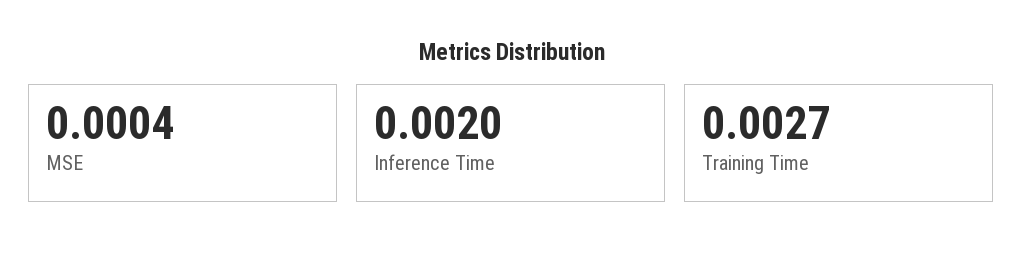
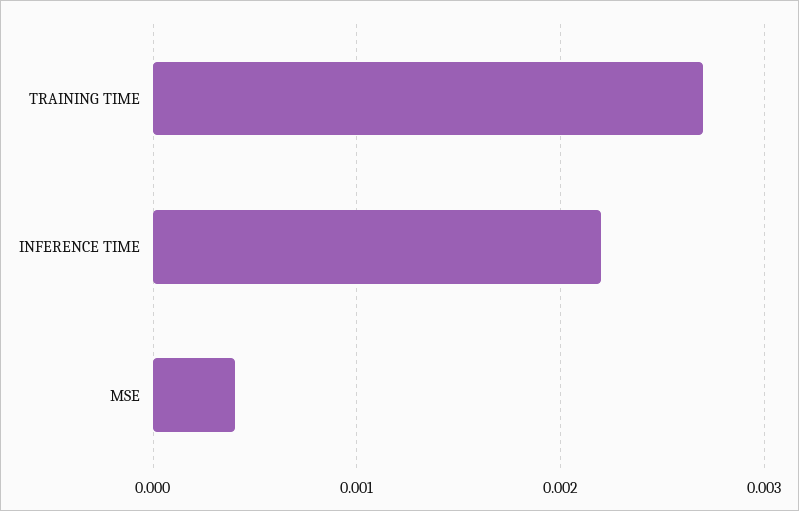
Inference Time: 0.002 -> 0.0022

